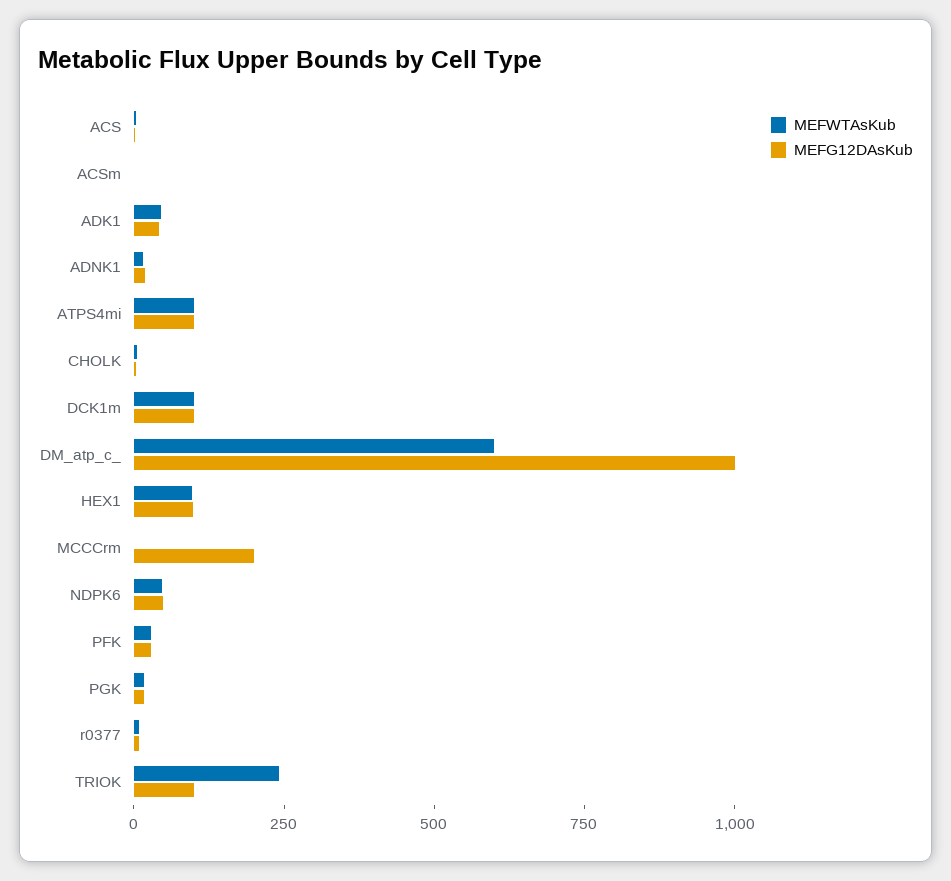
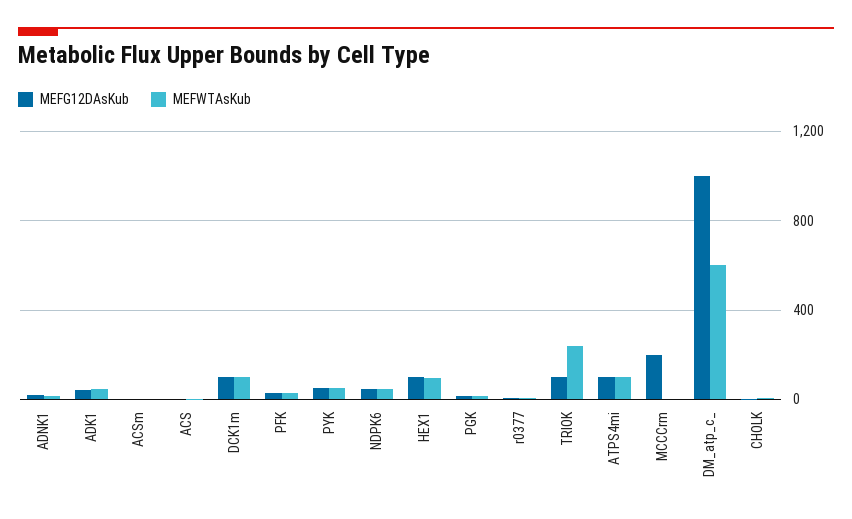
MEFG12DAsKub, PYK: none -> 50
MEFWTAsKub, PYK: none -> 50

